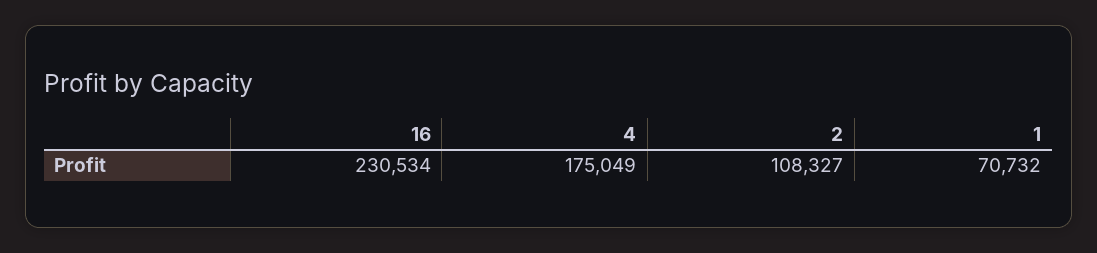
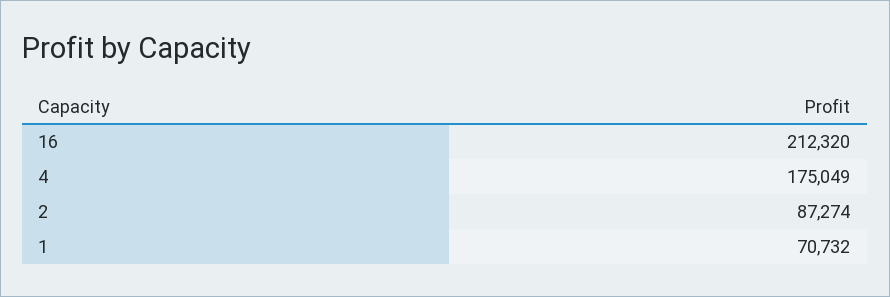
16: 230534 -> 212320
2: 108327 -> 87274

